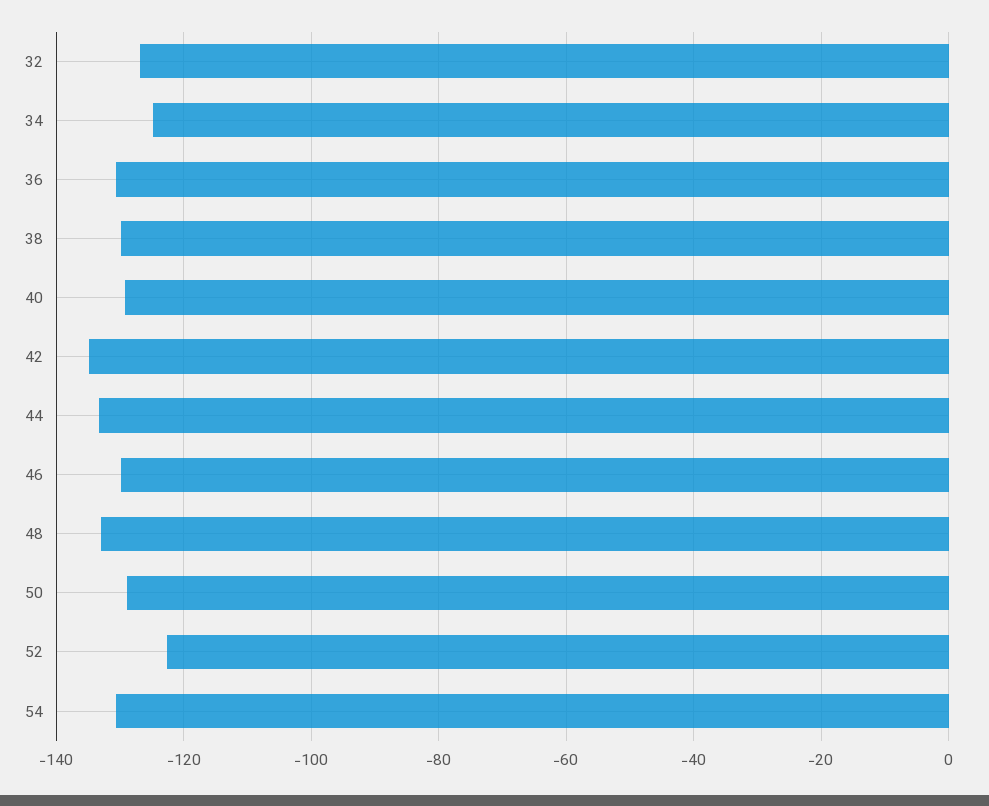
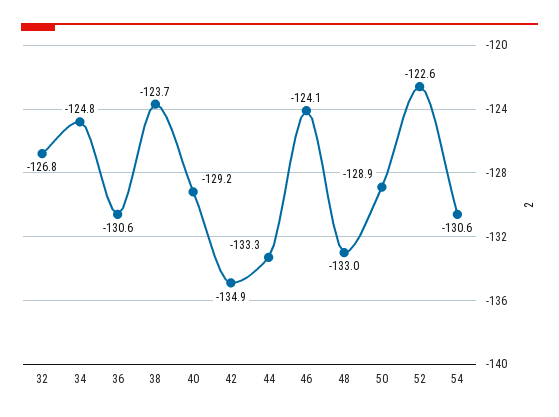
38: -130 -> -123.7
46: -130 -> -124.1

